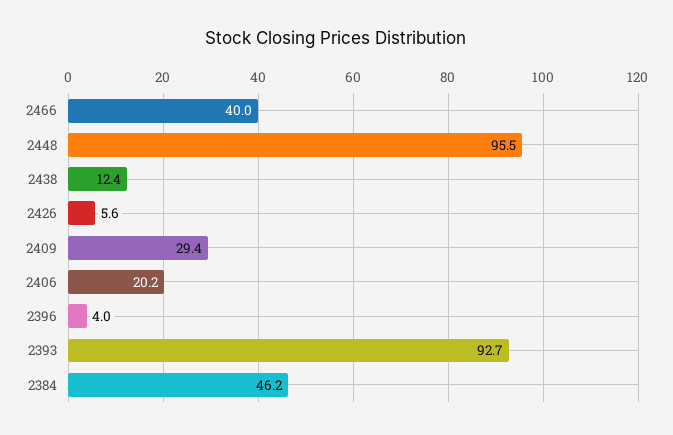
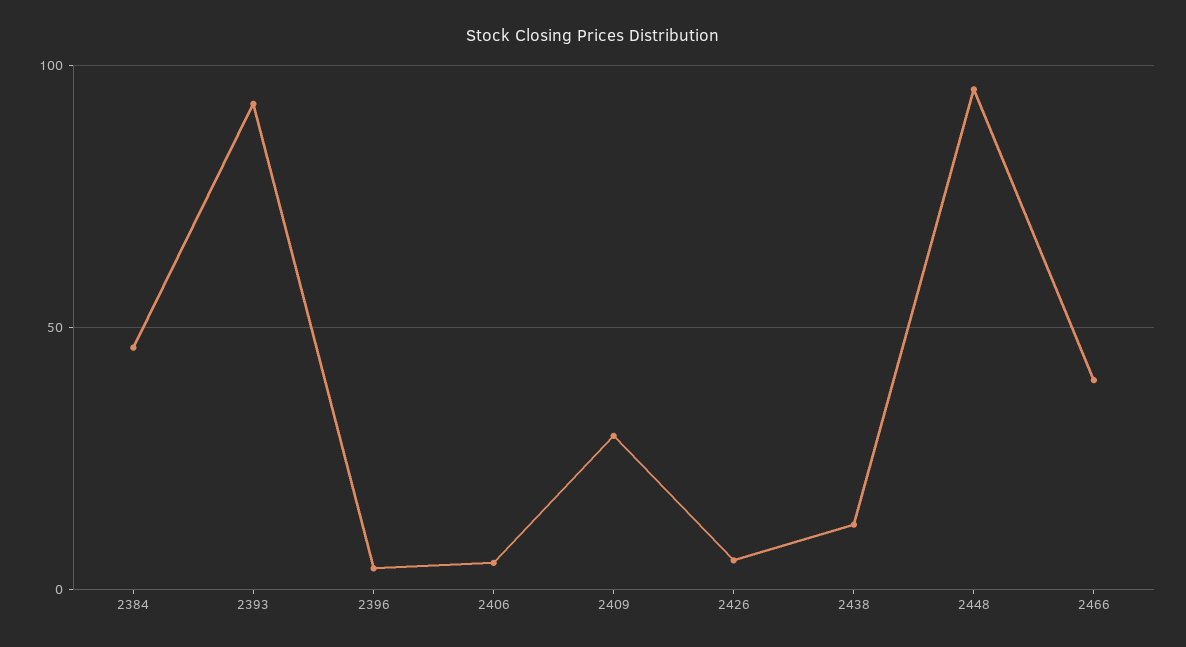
2406: 20.2 -> 5

